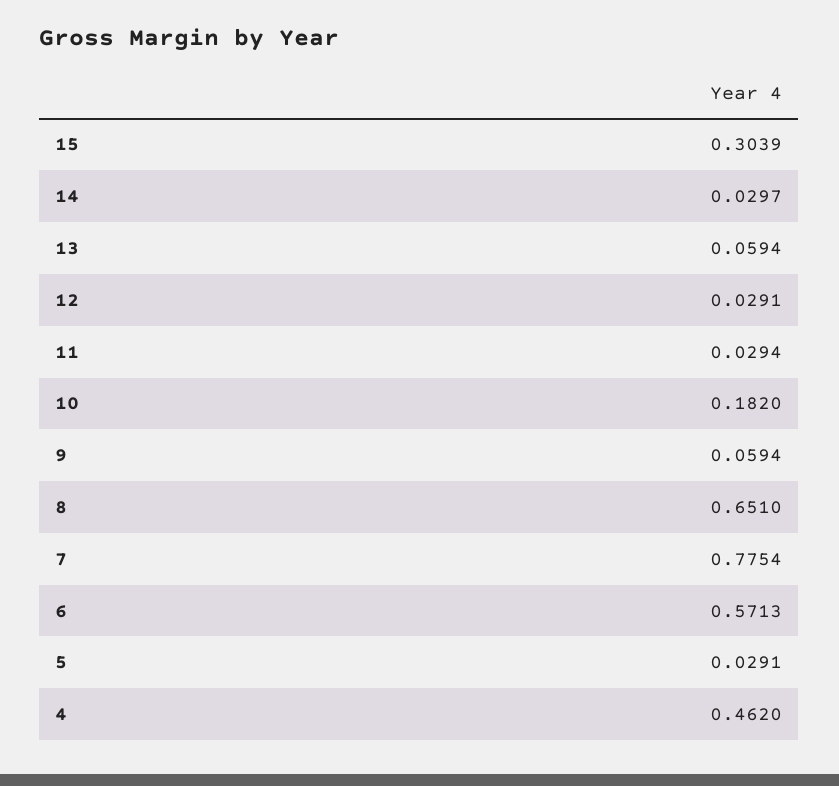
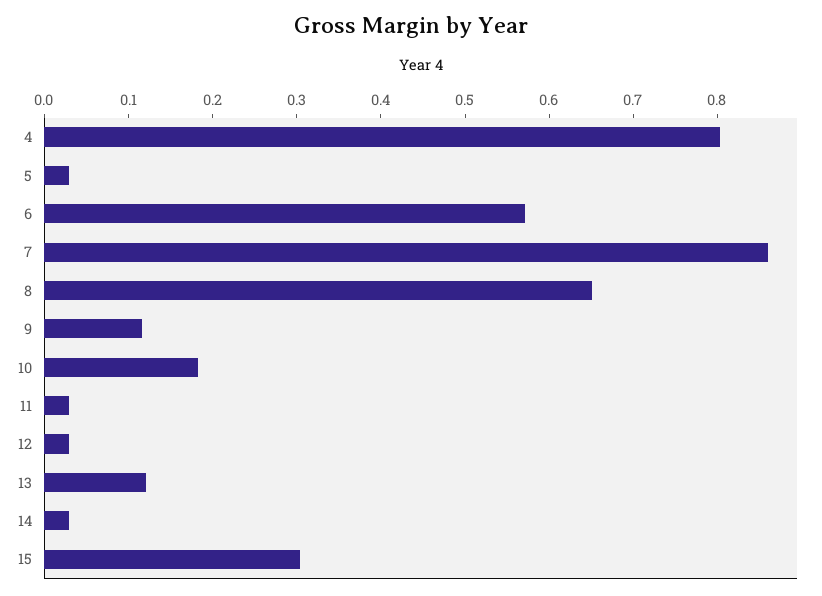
13: 0.0594 -> 0.12
9: 0.0594 -> 0.12
7: 0.7754 -> 0.86
4: 0.462 -> 0.8

